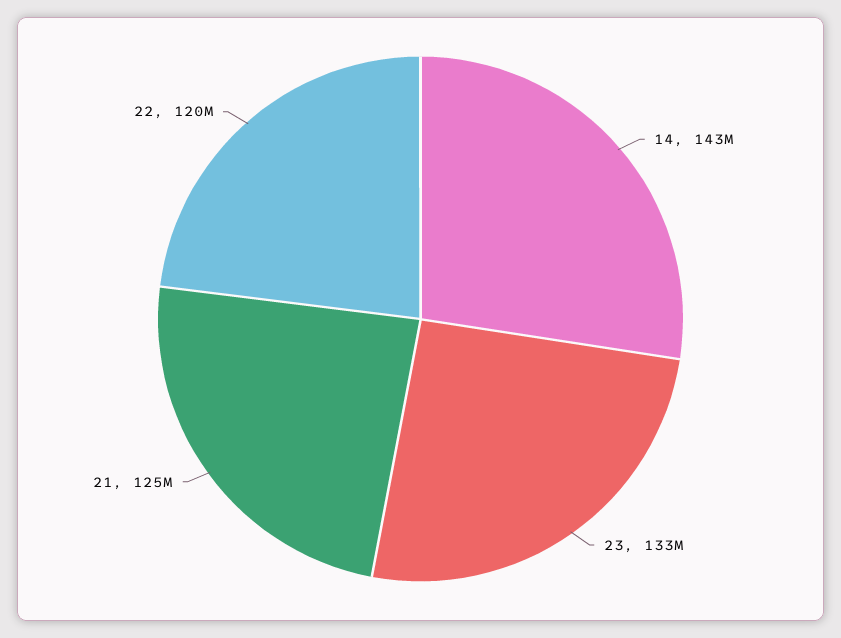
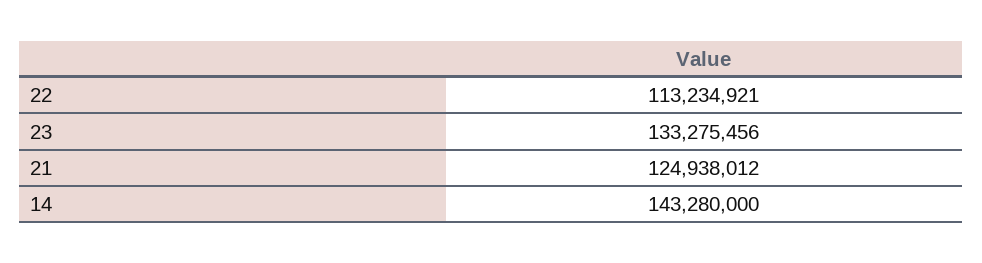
22: 120000000 -> 113234921

